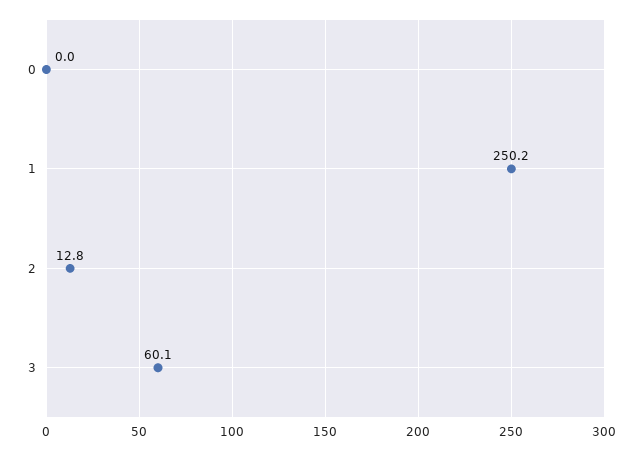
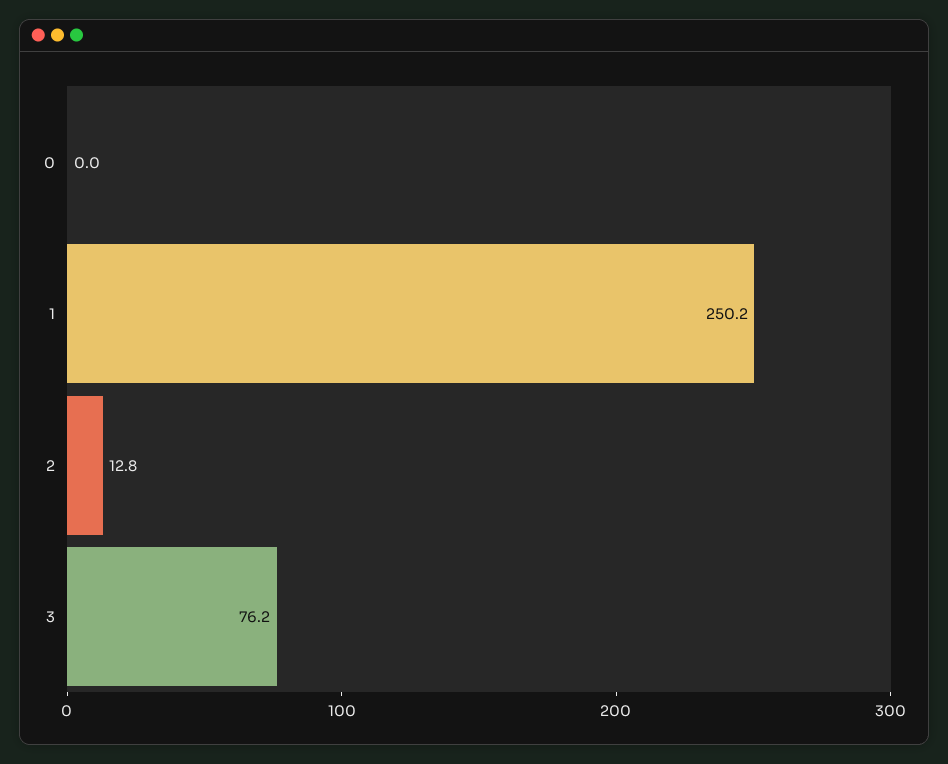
3: 60.1 -> 76.2

